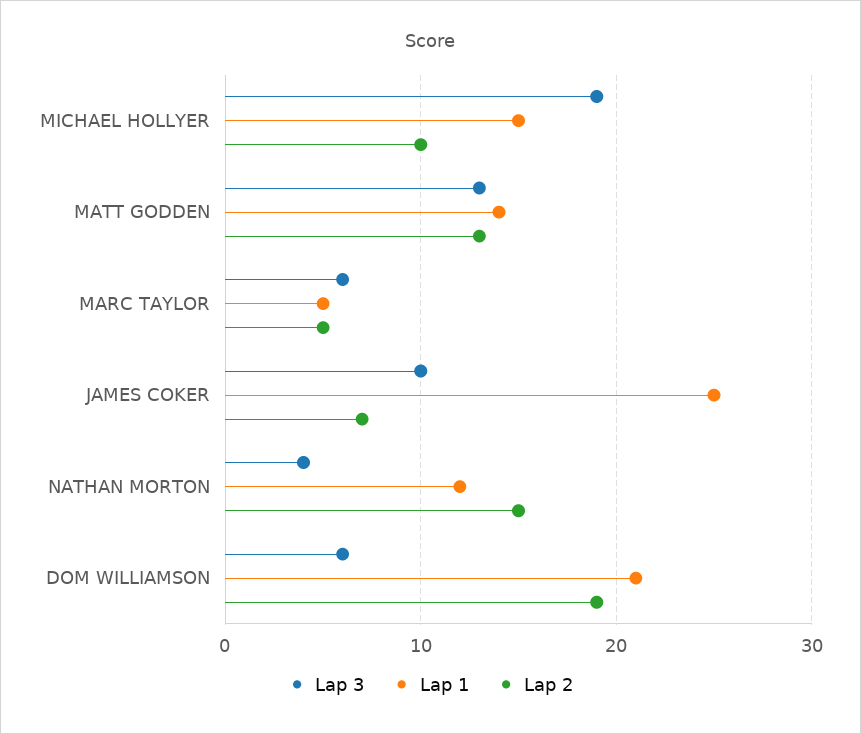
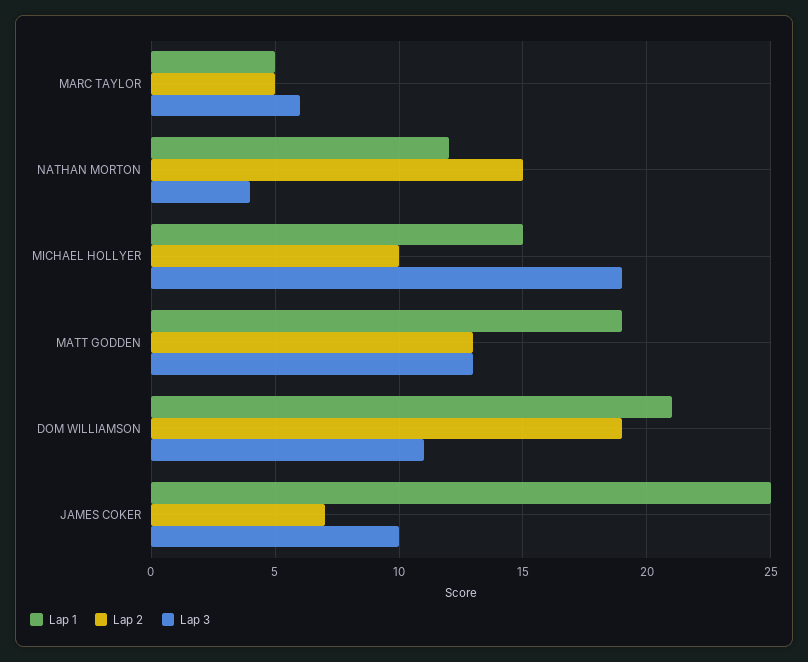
Lap 1, MATT GODDEN: 14 -> 19
Lap 3, DOM WILLIAMSON: 6 -> 11

